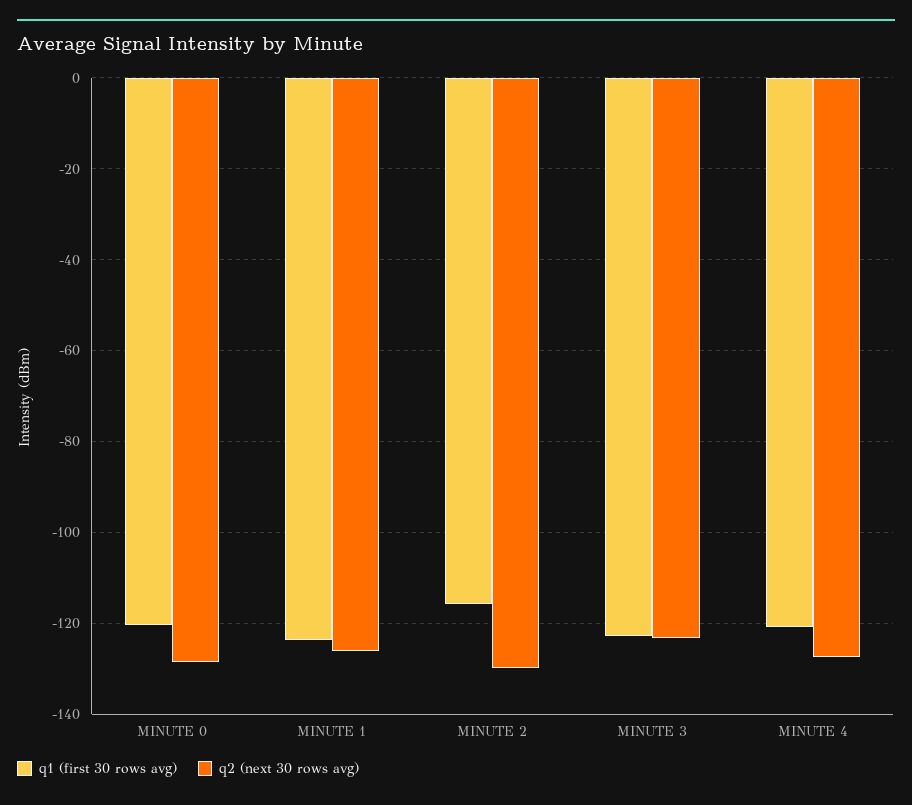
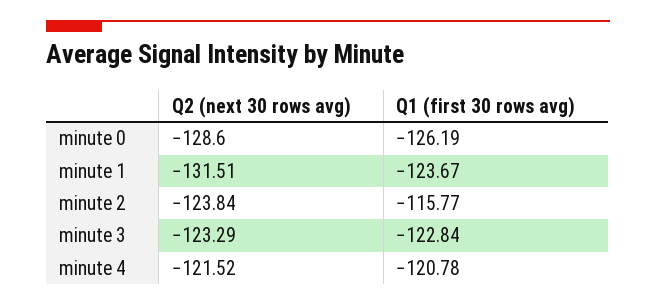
q1 (first 30 rows avg), MINUTE 0: -120 -> -126.19
q2 (next 30 rows avg), MINUTE 1: -126 -> -131.51
q2 (next 30 rows avg), MINUTE 2: -130 -> -123.84
q2 (next 30 rows avg), MINUTE 4: -128 -> -121.52

